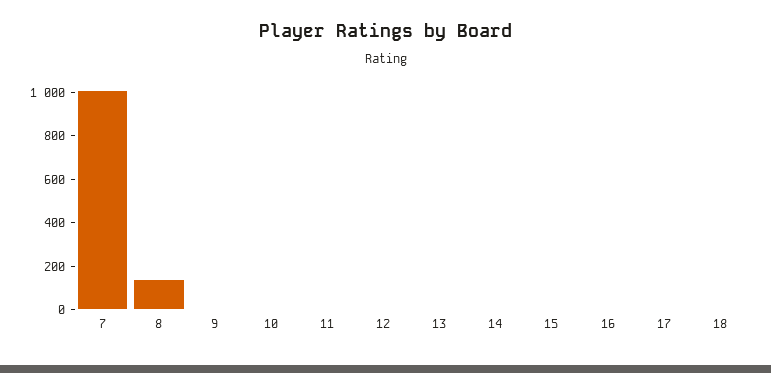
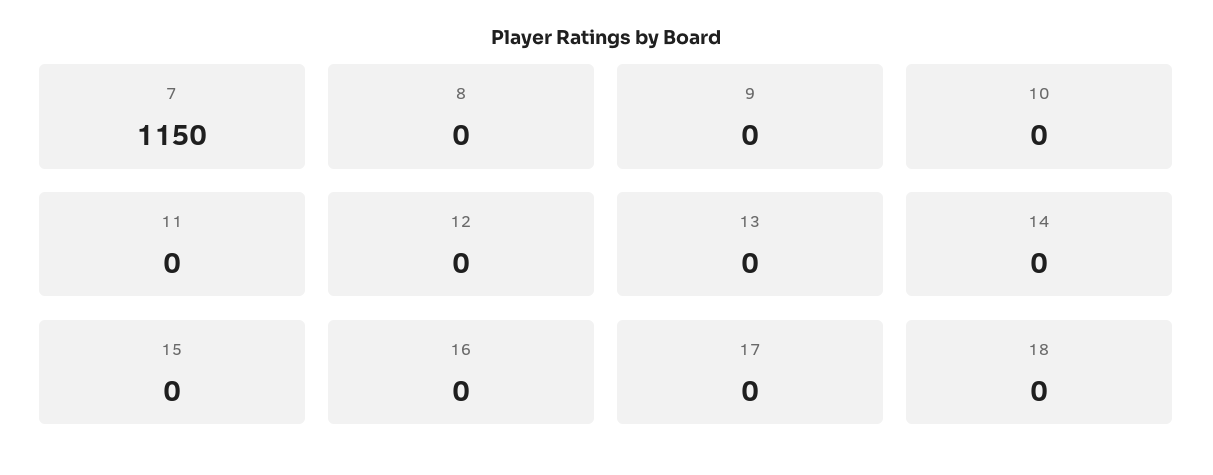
7: 1000 -> 1150
8: 150 -> 0

